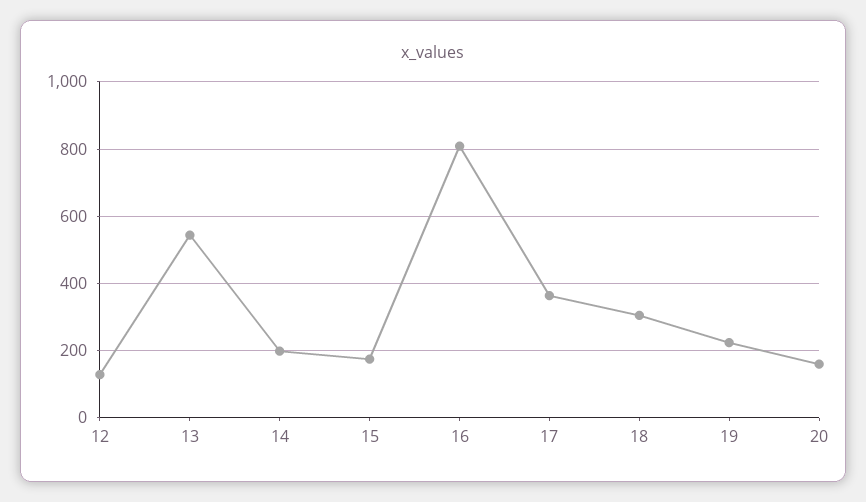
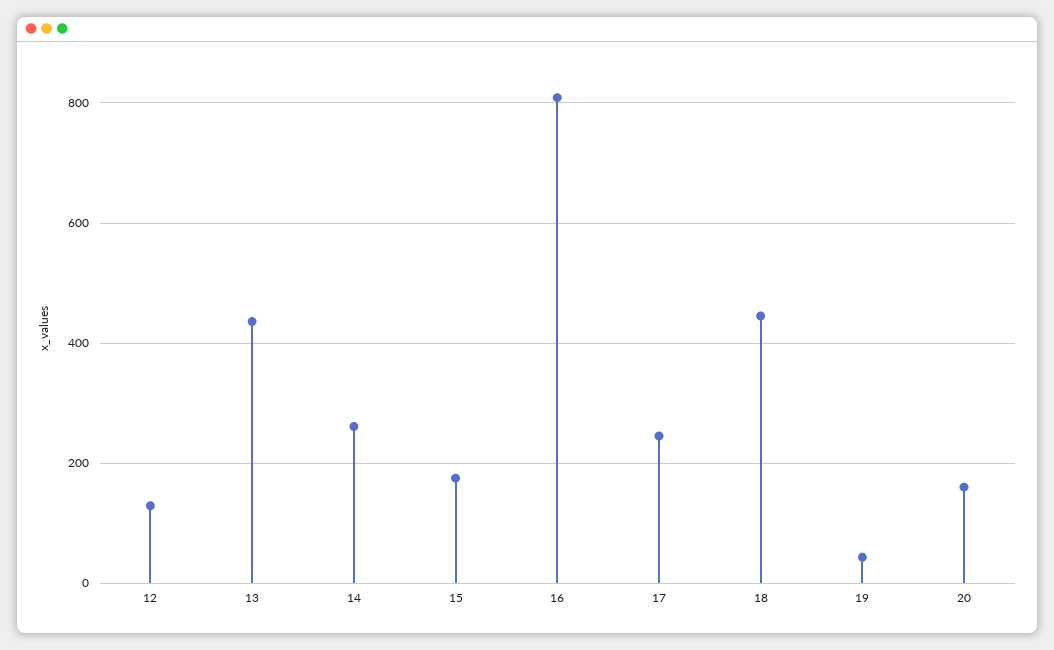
13: 540 -> 440
14: 200 -> 260
17: 360 -> 240
18: 300 -> 440
19: 220 -> 40

